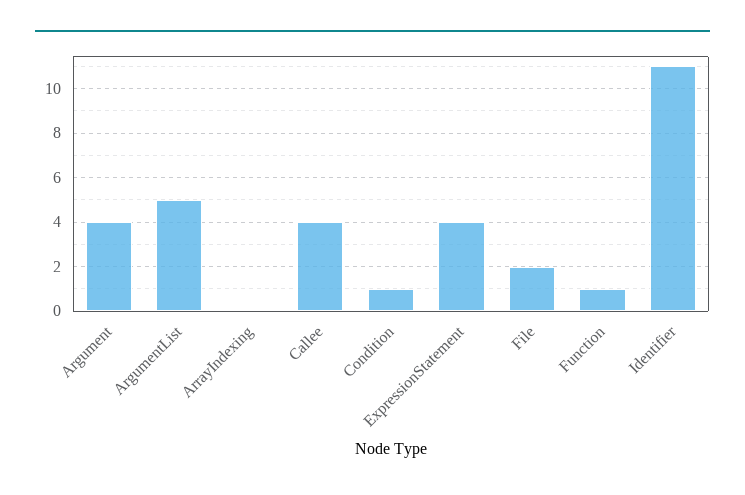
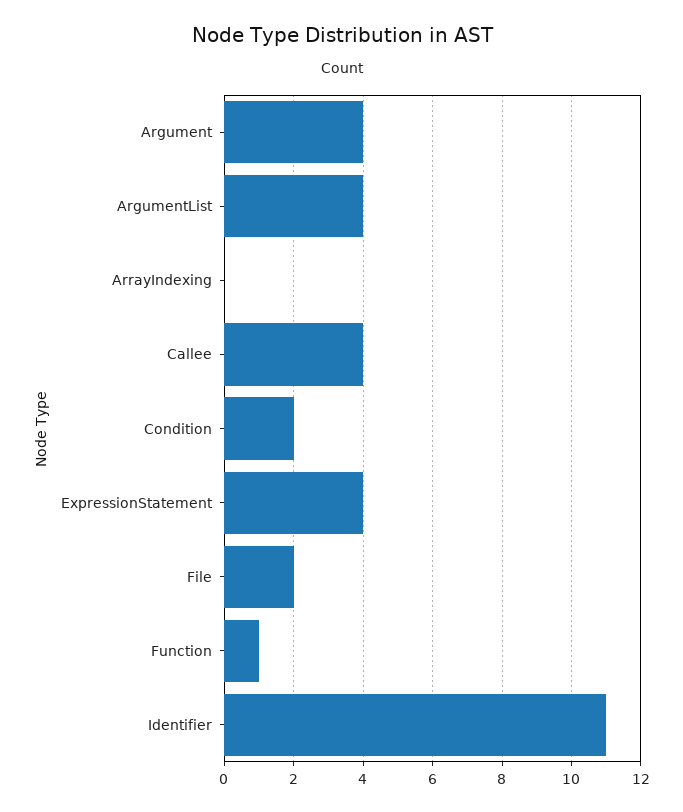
ArgumentList: 5 -> 4
Condition: 1 -> 2

